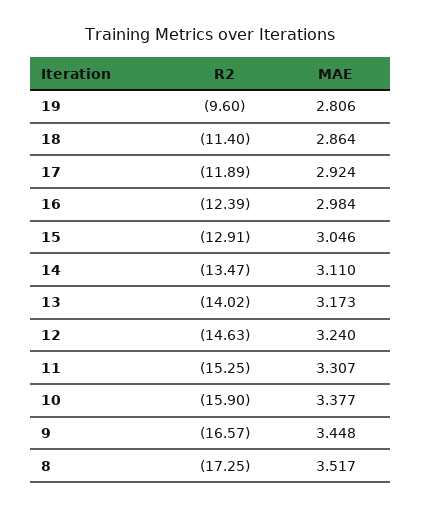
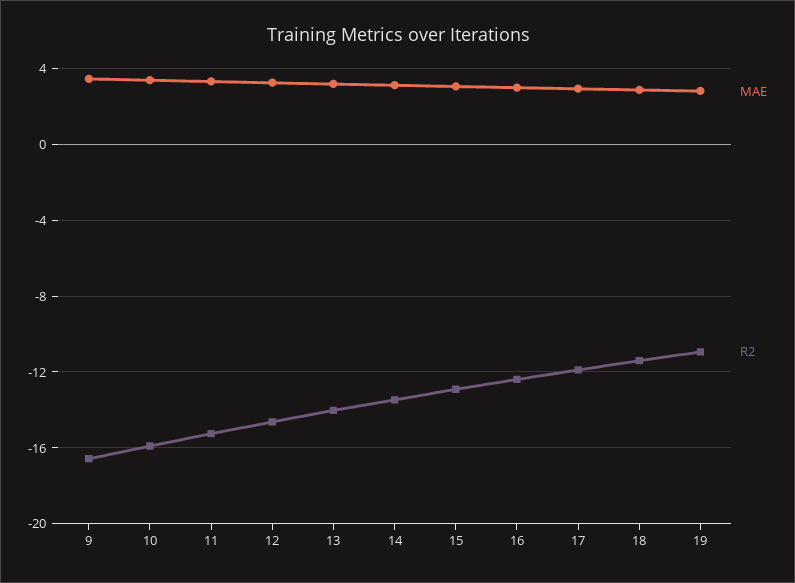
R2, 19: -9.6 -> -11
R2, 8: -17.25 -> none
MAE, 8: 3.517 -> none

